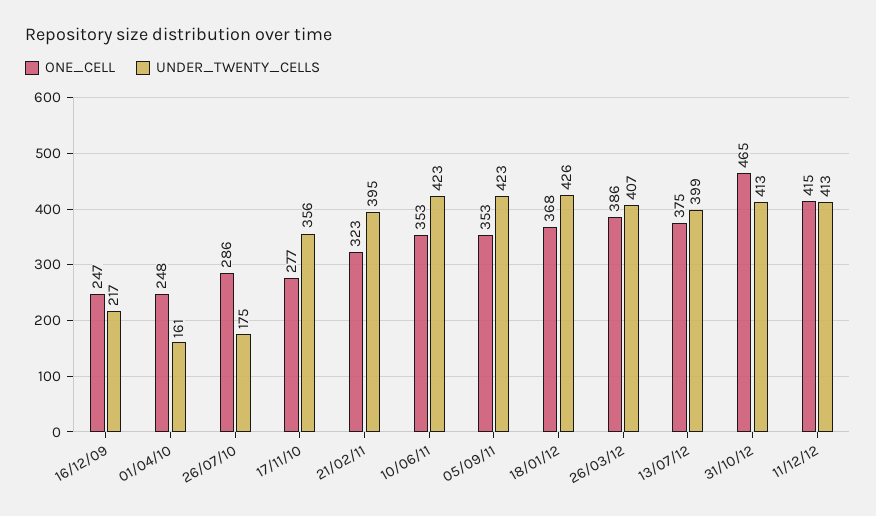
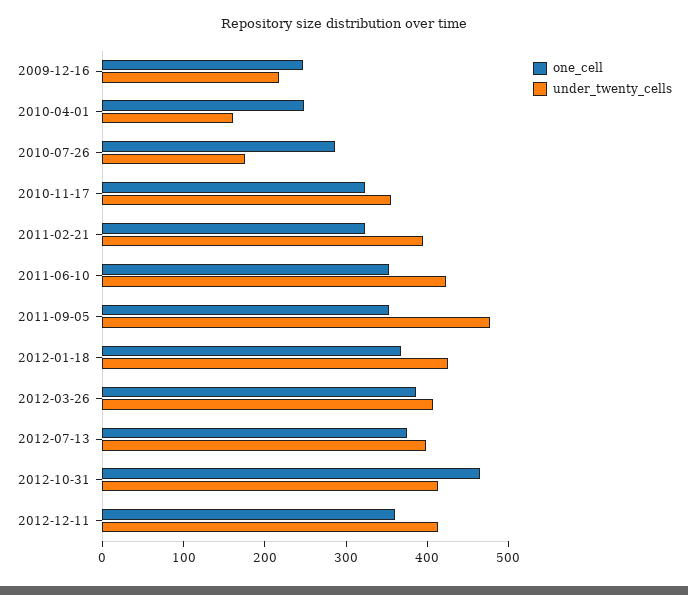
ONE_CELL, 17/11/10: 277 -> 320
UNDER_TWENTY_CELLS, 05/09/11: 423 -> 480
ONE_CELL, 11/12/12: 415 -> 360

